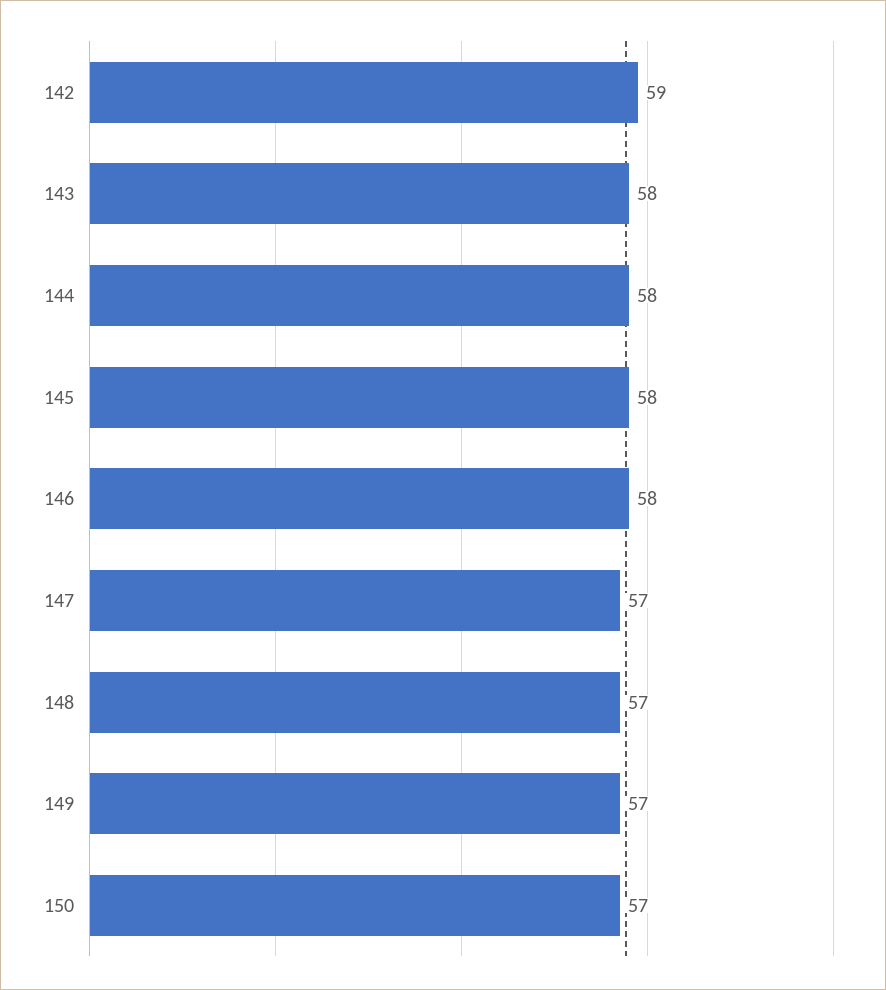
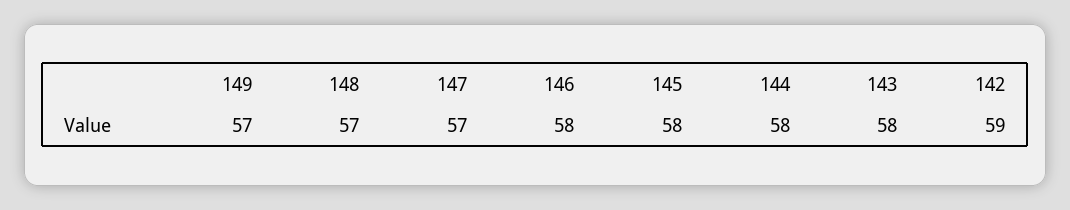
150: 57 -> none

